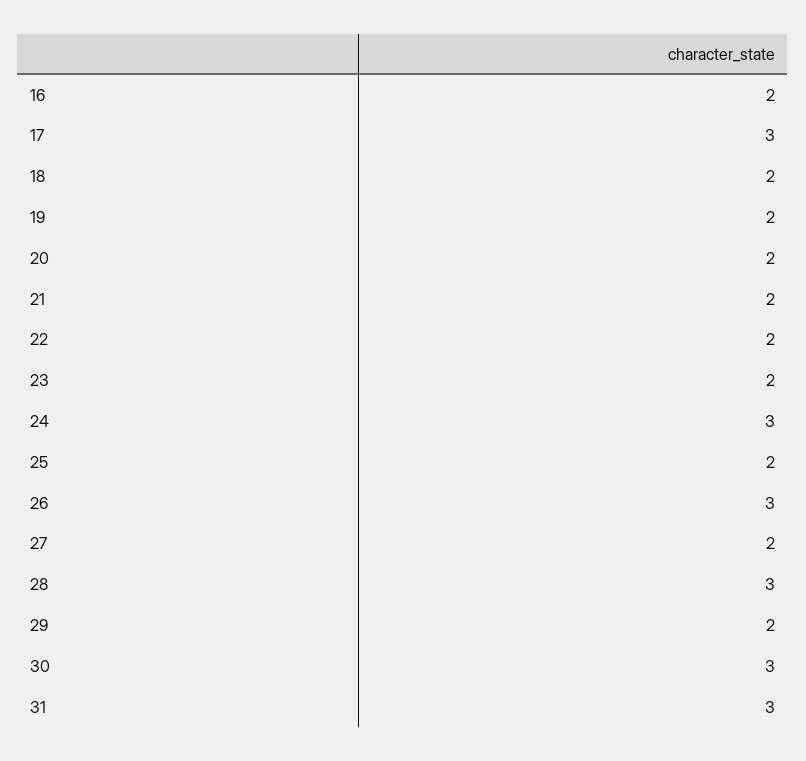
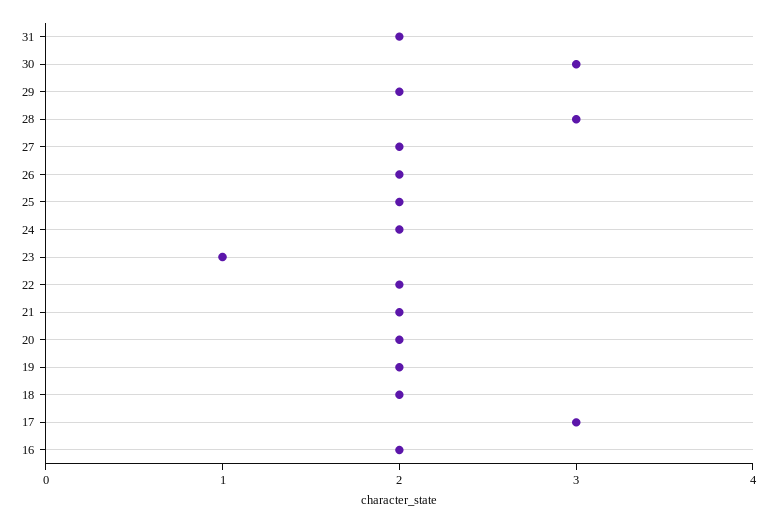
23: 2 -> 1
24: 3 -> 2
26: 3 -> 2
31: 3 -> 2

